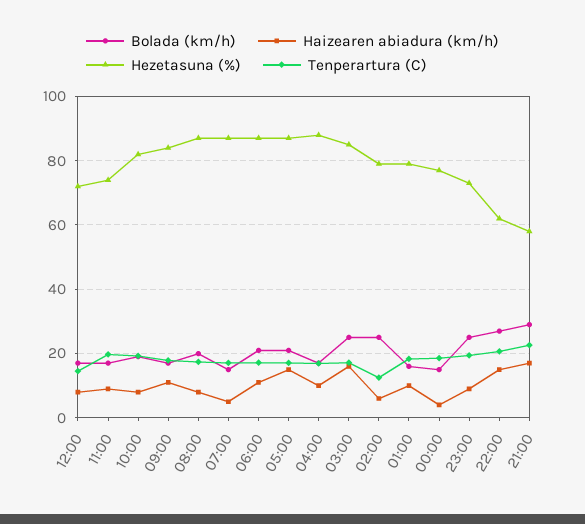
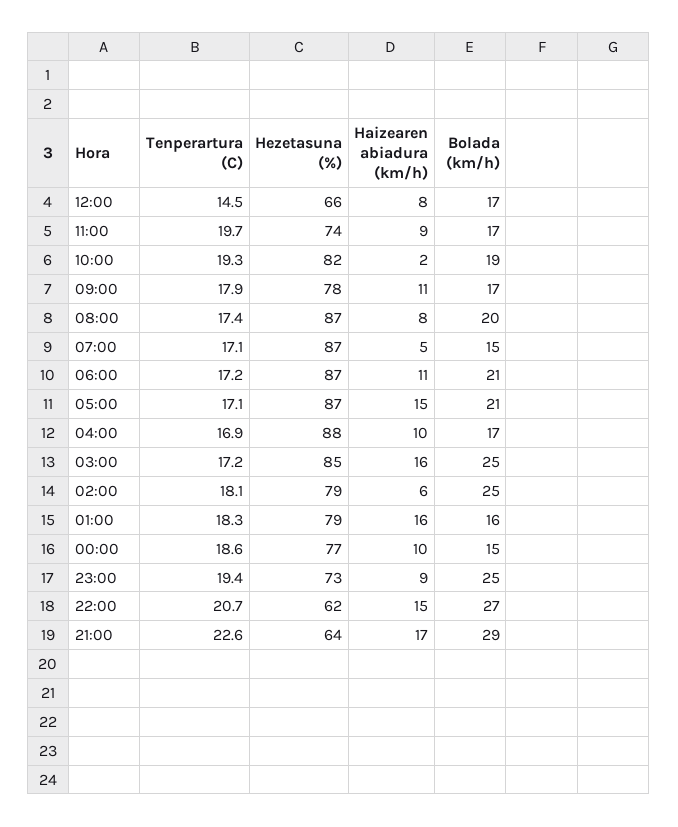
Hezetasuna (%), 12:00: 72 -> 66
Haizearen abiadura (km/h), 10:00: 8 -> 2
Hezetasuna (%), 09:00: 84 -> 78
Tenperartura (C), 02:00: 12 -> 18.1
Haizearen abiadura (km/h), 01:00: 10 -> 16
Haizearen abiadura (km/h), 00:00: 4 -> 10
Hezetasuna (%), 21:00: 58 -> 64

